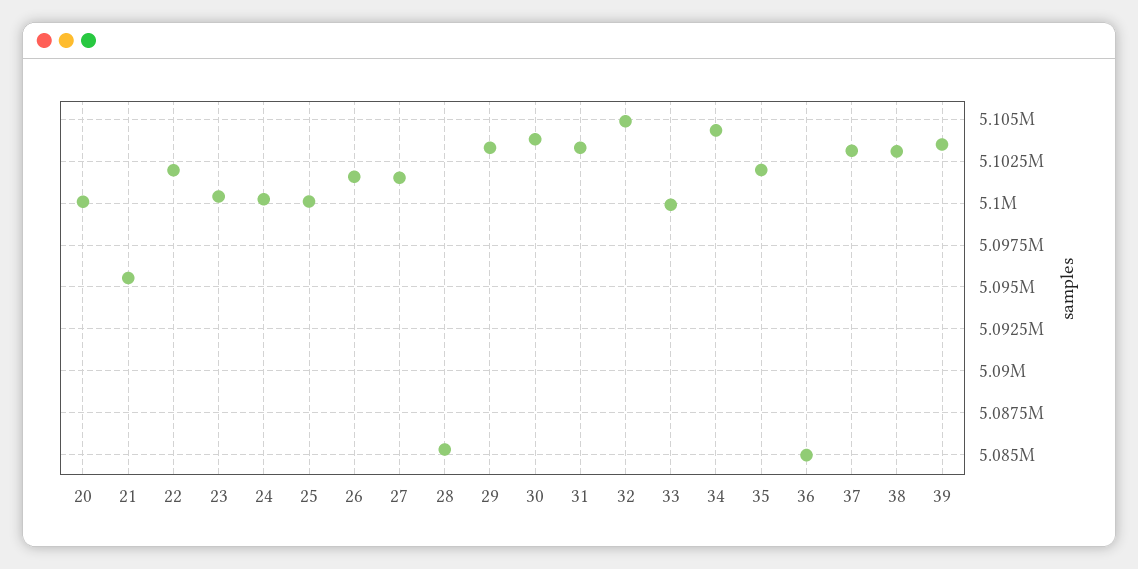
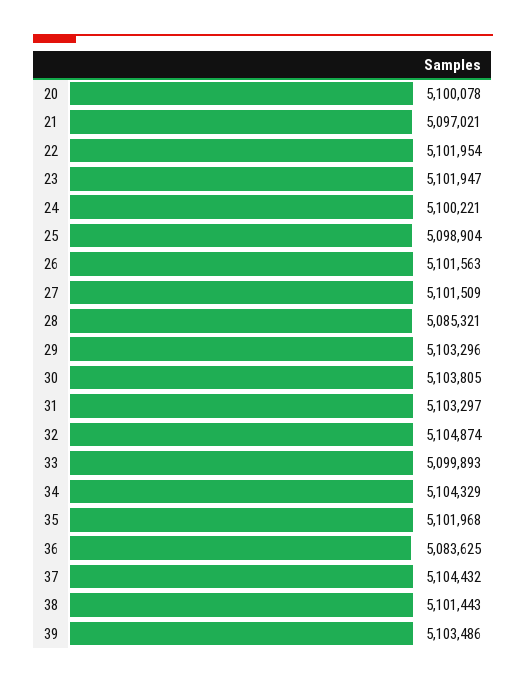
21: 5095500 -> 5097021
23: 5100500 -> 5101947
25: 5100000 -> 5098904
36: 5085000 -> 5083625
37: 5103000 -> 5104432
38: 5103000 -> 5101443

